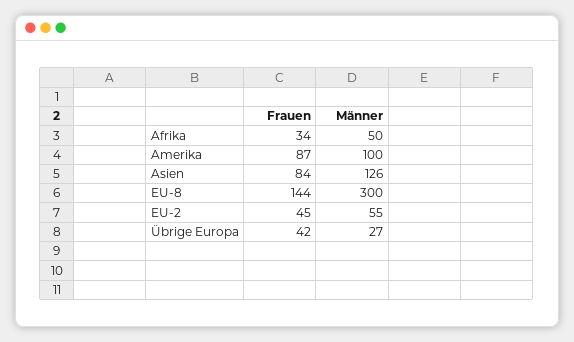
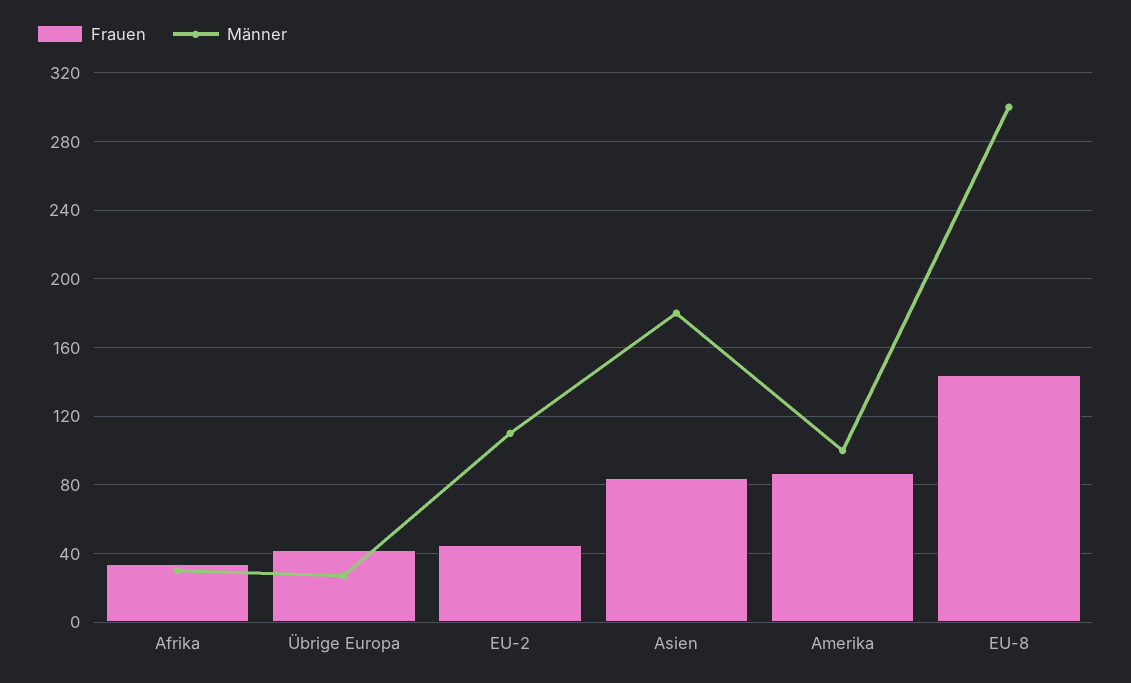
Männer, Afrika: 50 -> 30
Männer, Asien: 126 -> 180
Männer, EU-2: 55 -> 110

